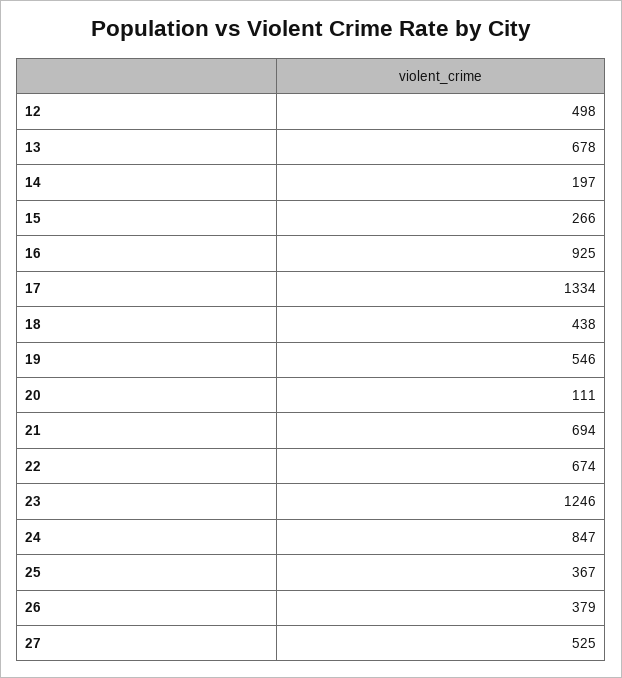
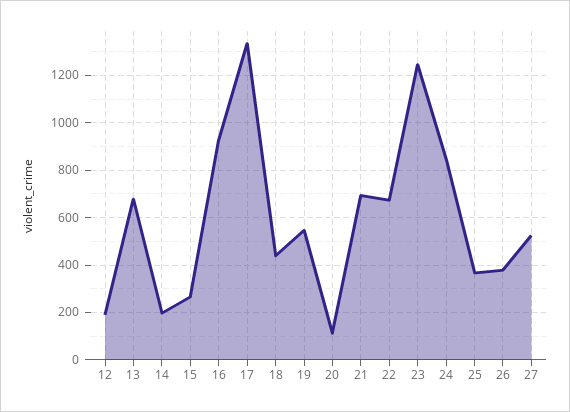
12: 498 -> 200

